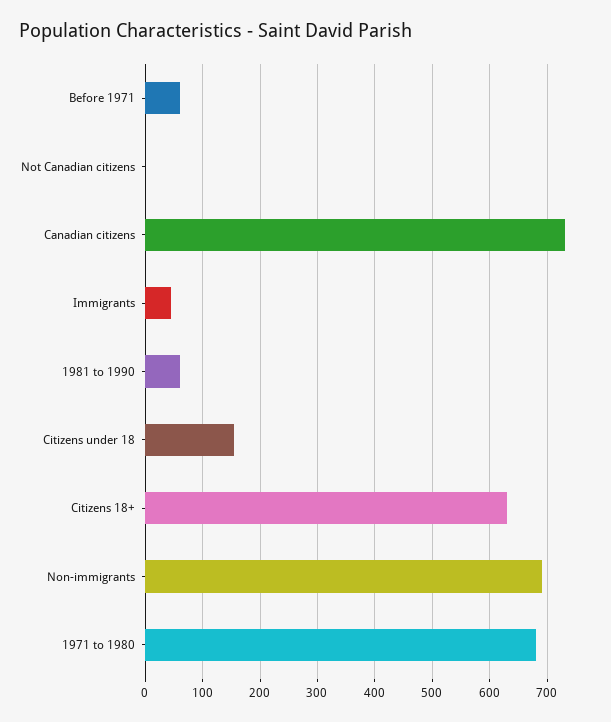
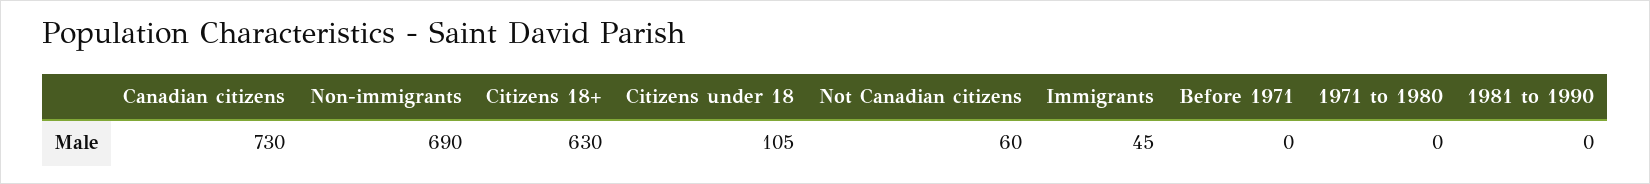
Before 1971: 60 -> 0
Not Canadian citizens: 0 -> 60
1981 to 1990: 60 -> 0
Citizens under 18: 160 -> 105
1971 to 1980: 680 -> 0

